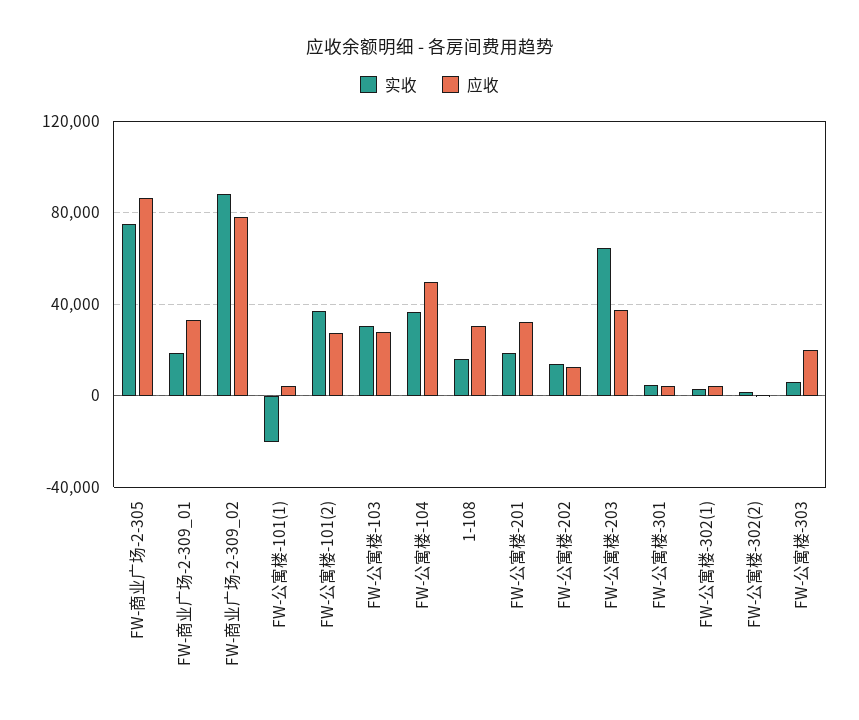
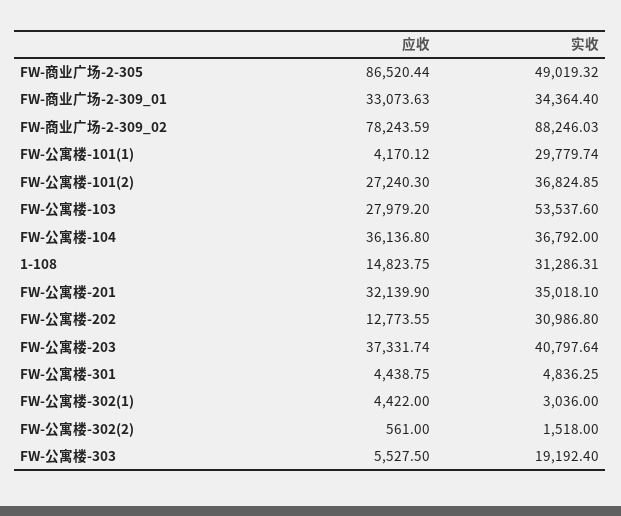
实收, FW-商业广场-2-305: 75000 -> 49019.32
实收, FW-商业广场-2-309_01: 20000 -> 34364.4
实收, FW-公寓楼-101(1): -20000 -> 29779.74
实收, FW-公寓楼-103: 30000 -> 53537.6
应收, FW-公寓楼-104: 50000 -> 36136.8
实收, 1-108: 15000 -> 31286.31
应收, 1-108: 30000 -> 14823.75
实收, FW-公寓楼-201: 20000 -> 35018.1
实收, FW-公寓楼-202: 15000 -> 30986.8
实收, FW-公寓楼-203: 65000 -> 40797.64
实收, FW-公寓楼-303: 5000 -> 19192.4
应收, FW-公寓楼-303: 20000 -> 5527.5

